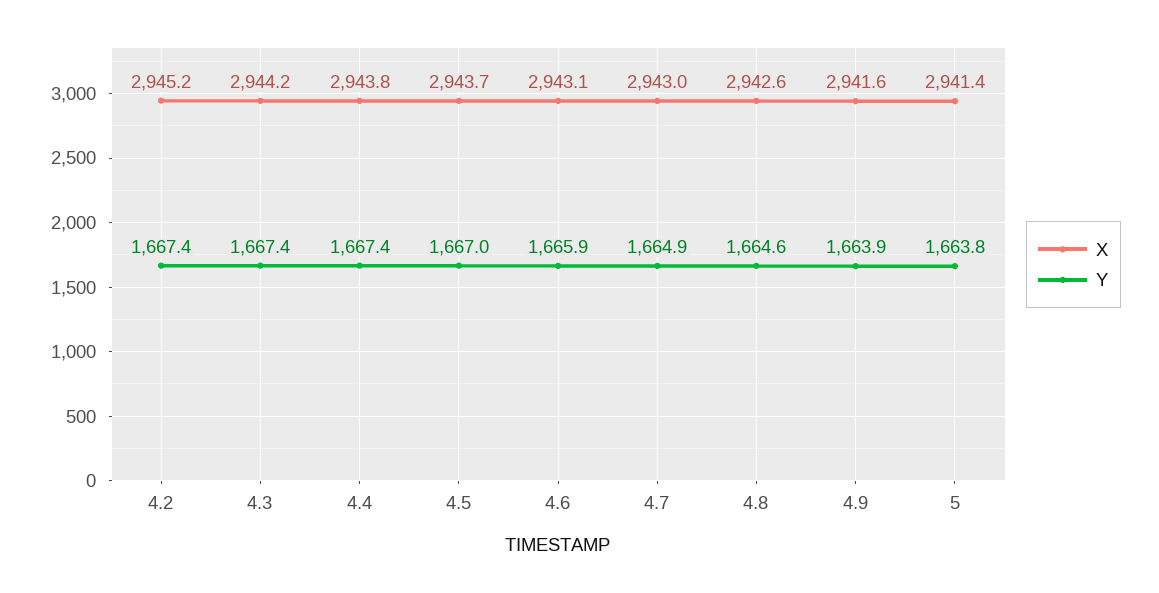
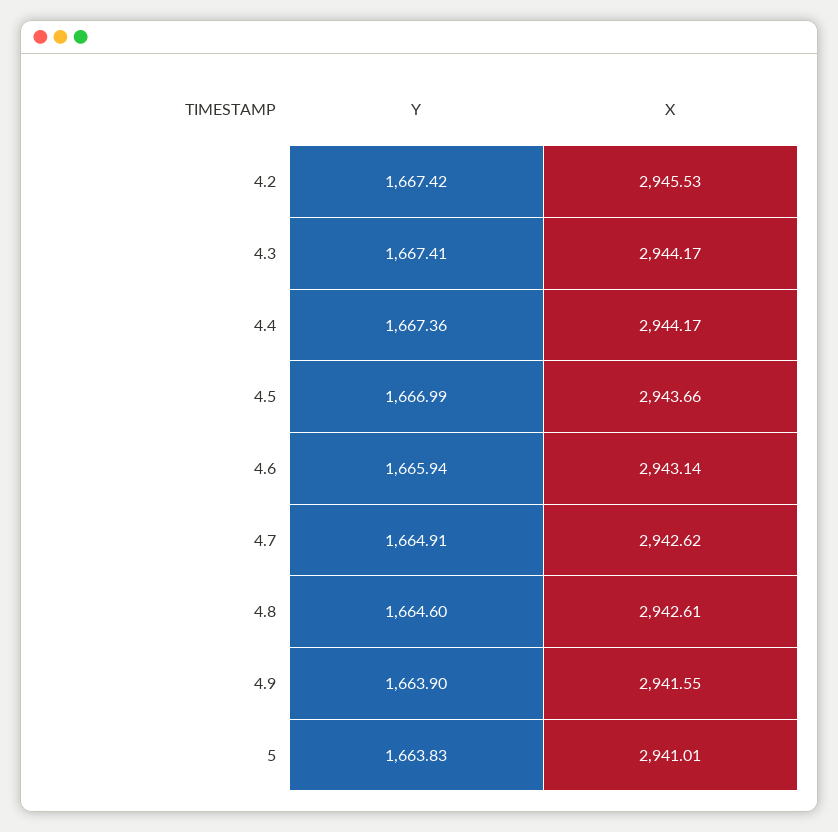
X, 4.2: 2945.2 -> 2945.53
X, 4.4: 2943.8 -> 2944.17
X, 4.7: 2943 -> 2942.62
X, 5: 2941.4 -> 2941.01

